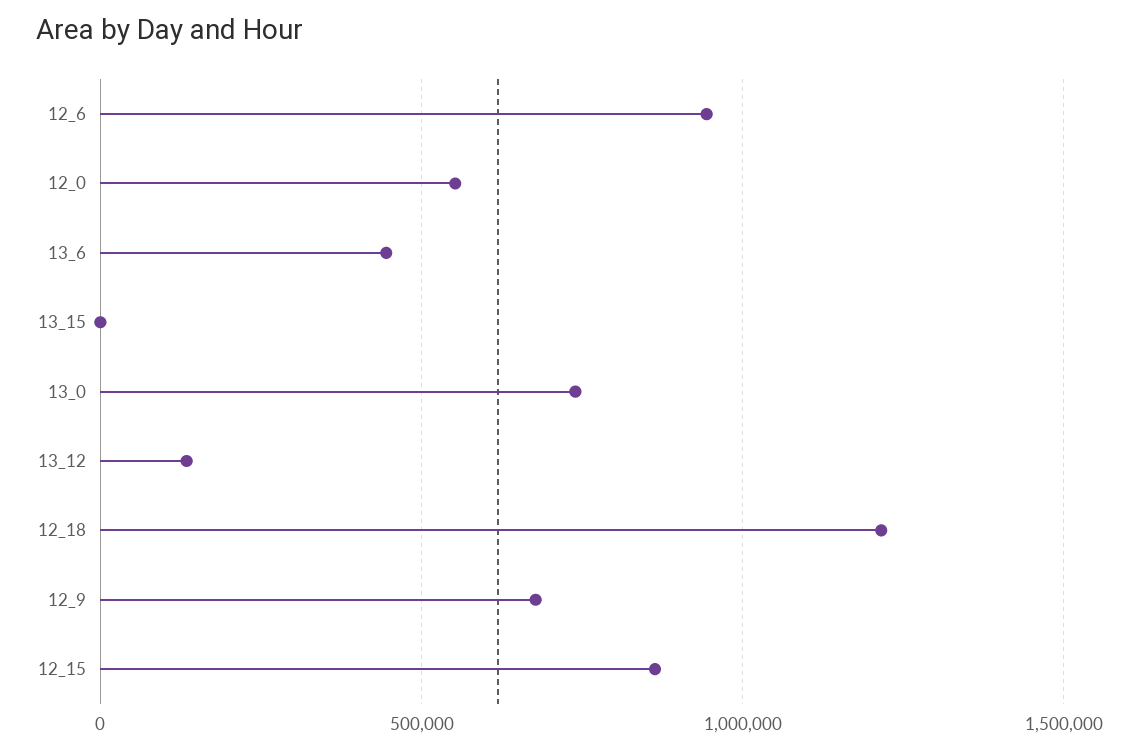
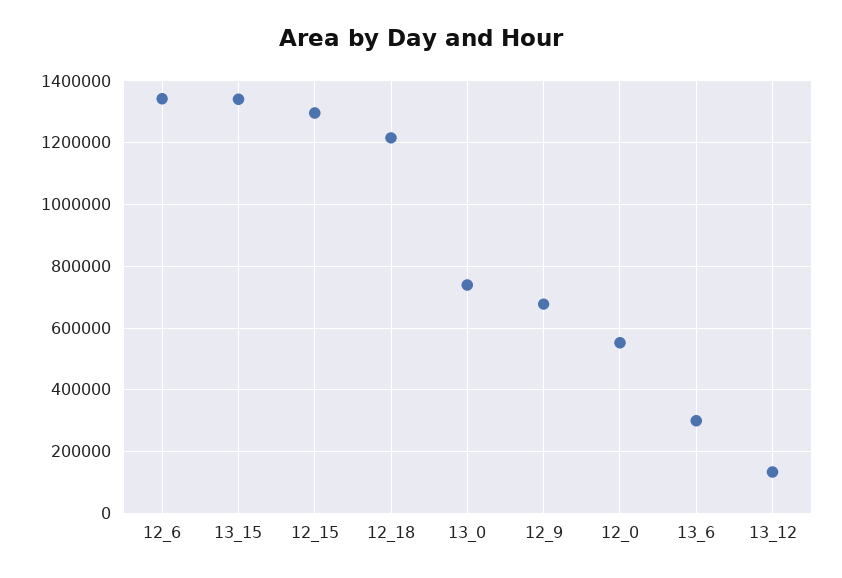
12_6: 950000 -> 1340000
13_6: 450000 -> 300000
13_15: 0 -> 1340000
12_15: 850000 -> 1300000

